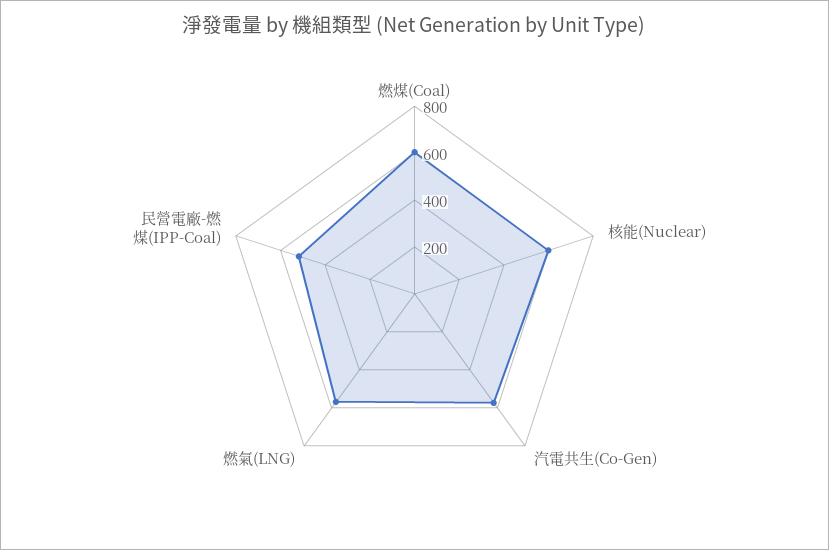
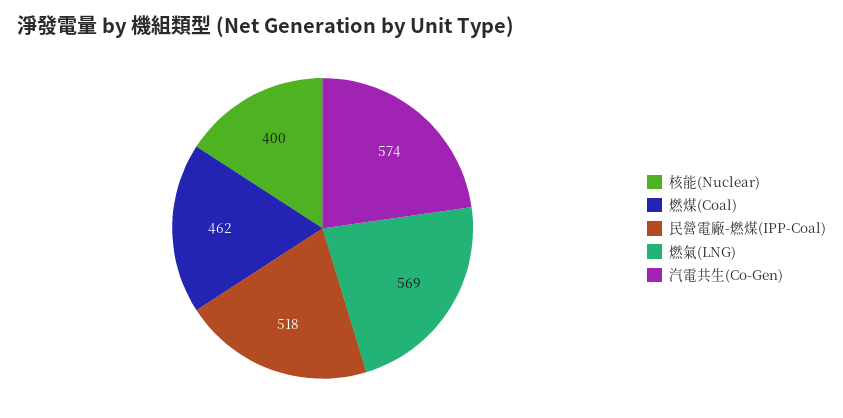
燃煤(Coal): 600 -> 462
核能(Nuclear): 600 -> 400

